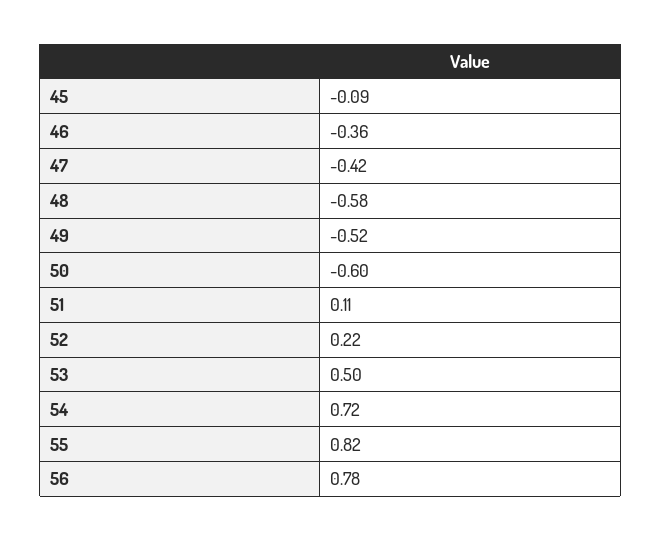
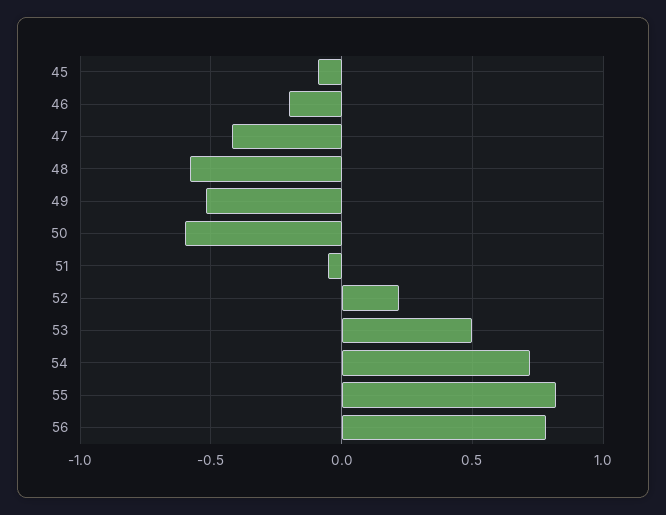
46: -0.36 -> -0.2
51: 0.11 -> -0.05

